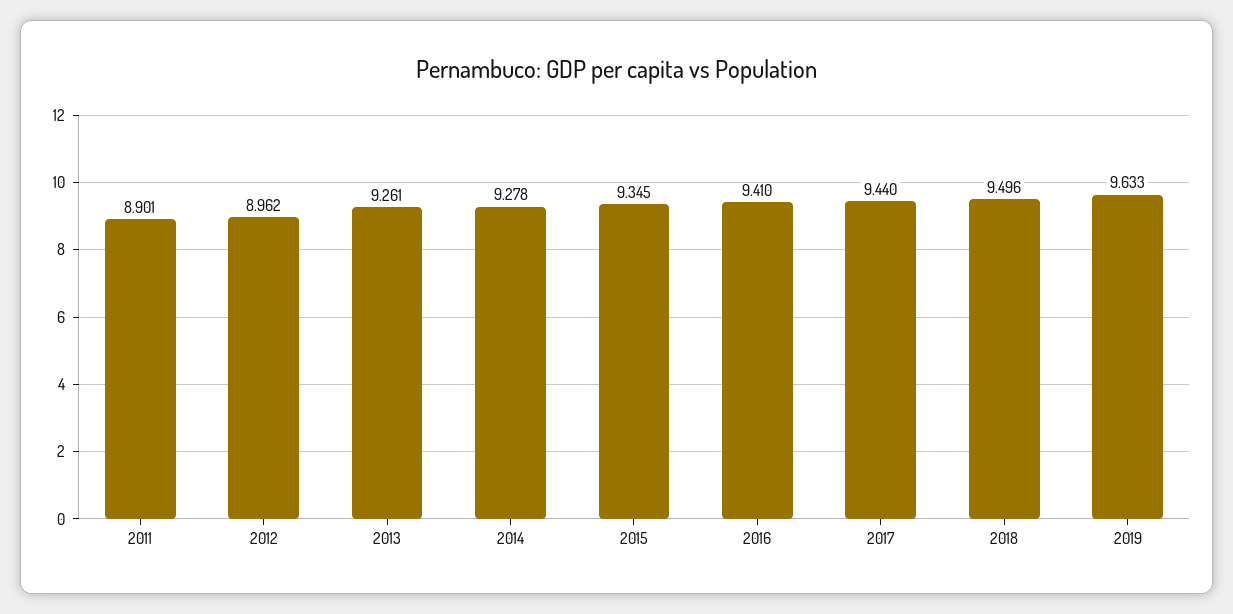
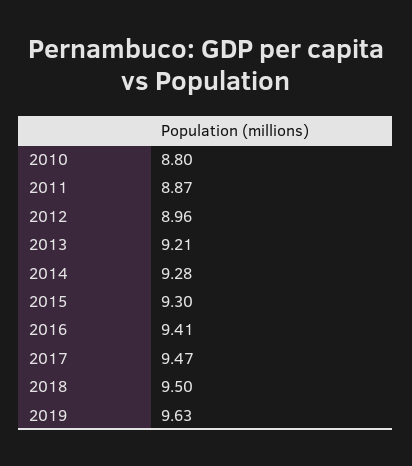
2011: 8.901 -> 8.87
2013: 9.261 -> 9.21
2015: 9.345 -> 9.3
2017: 9.44 -> 9.47
2010: none -> 8.8

